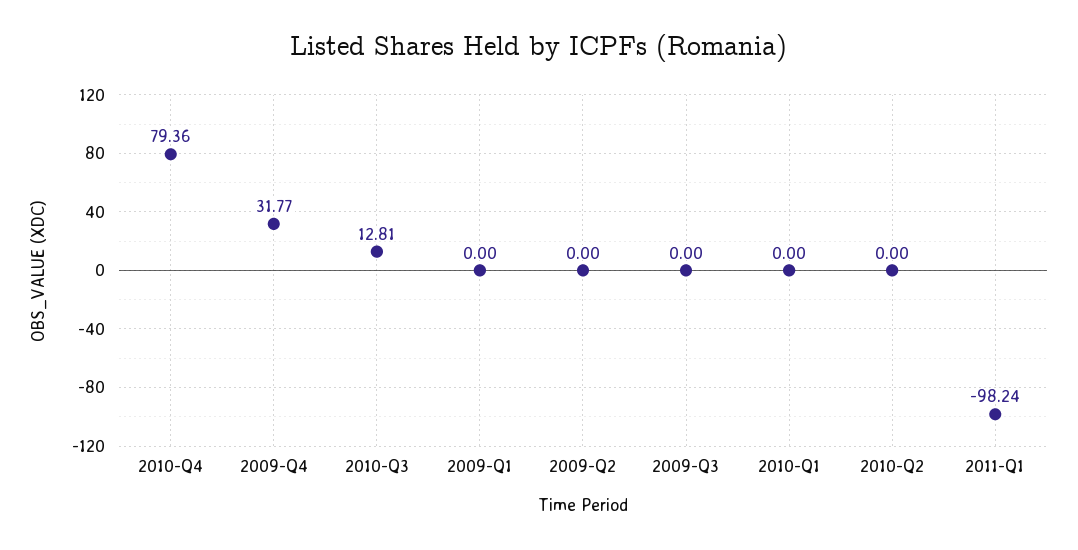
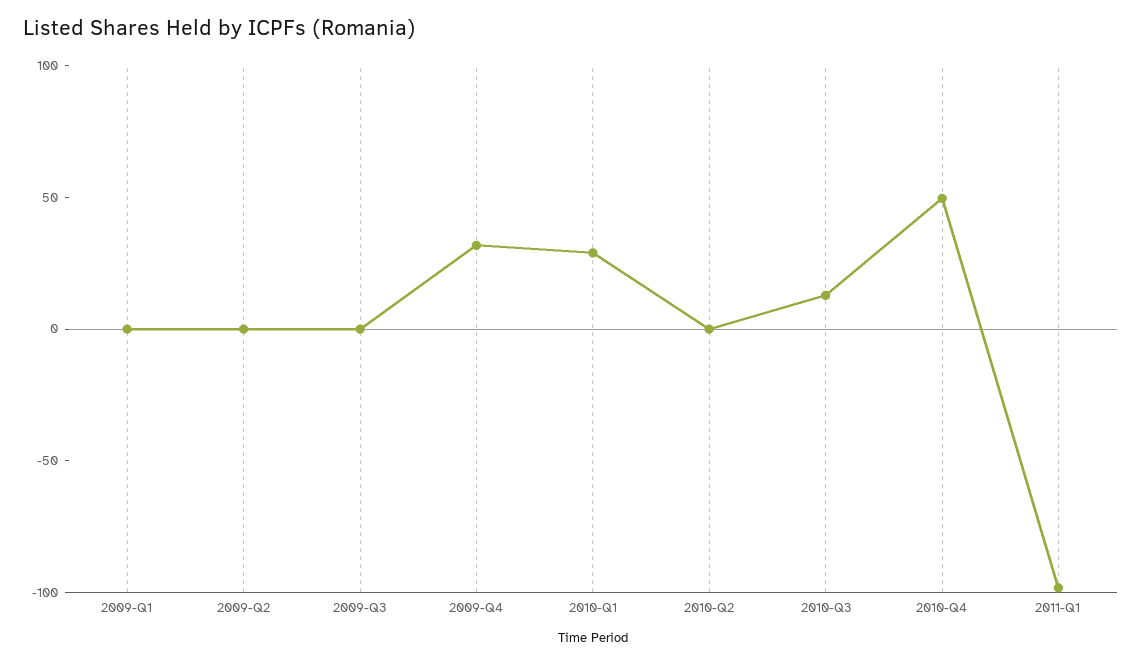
2010-Q4: 79.36 -> 50
2010-Q1: 0 -> 30

